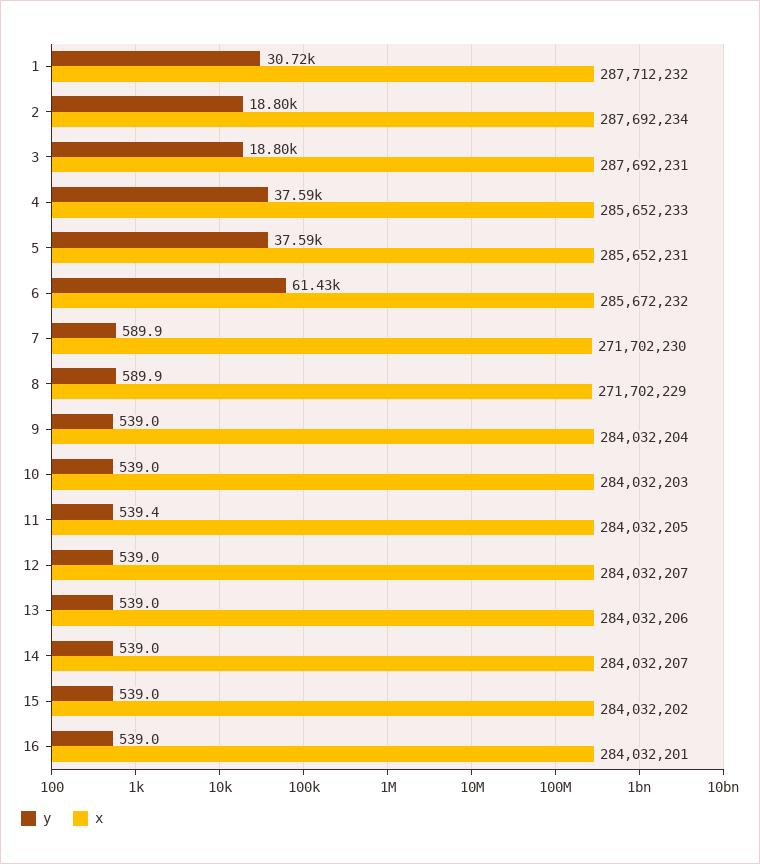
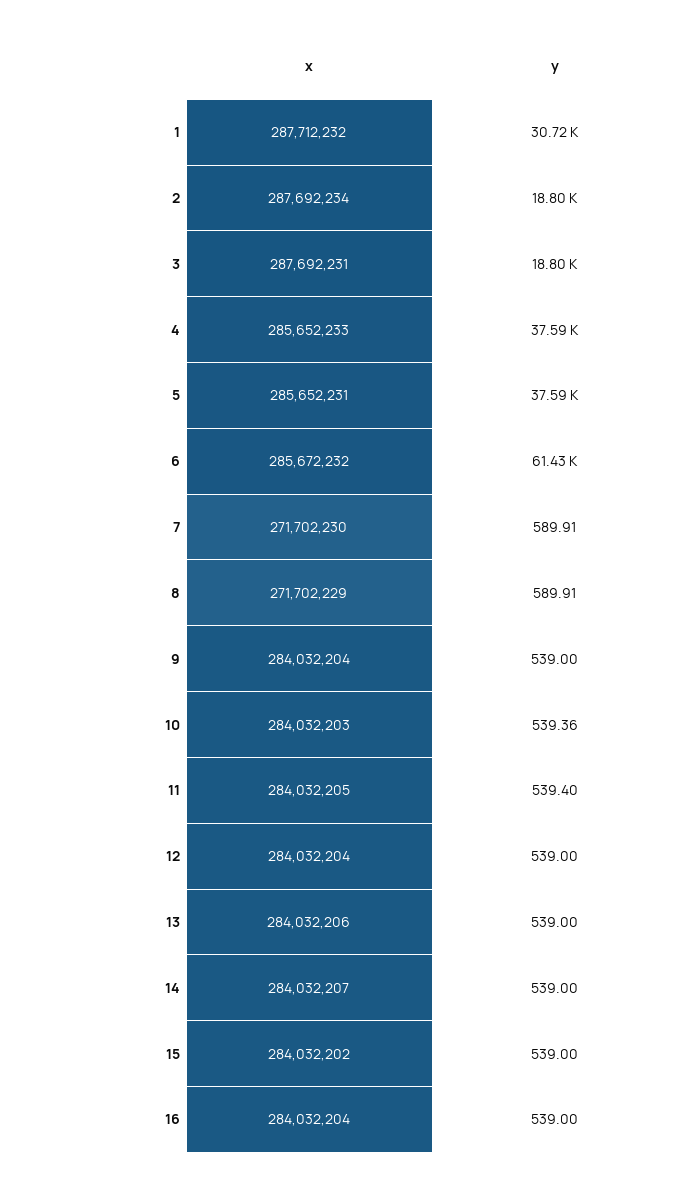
y, 10: 539 -> 539.36
x, 12: 284032207 -> 284032204
x, 16: 284032201 -> 284032204

